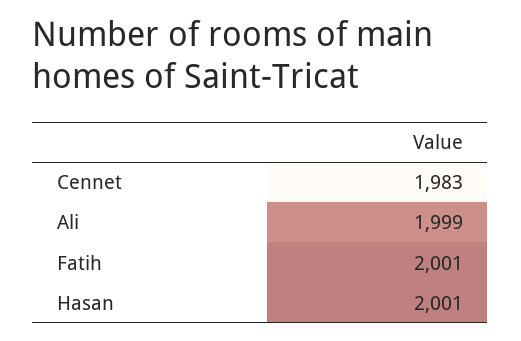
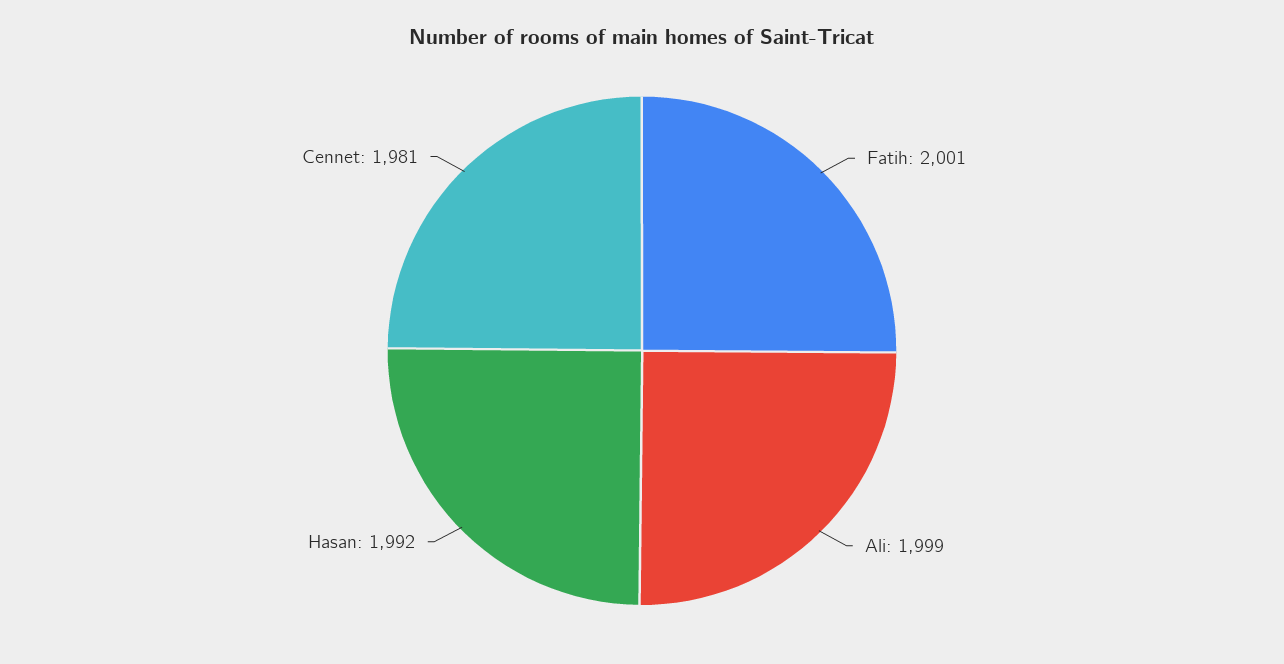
Cennet: 1983 -> 1981
Hasan: 2001 -> 1992

